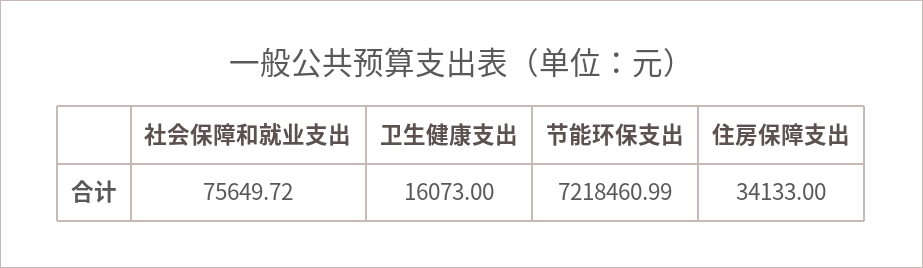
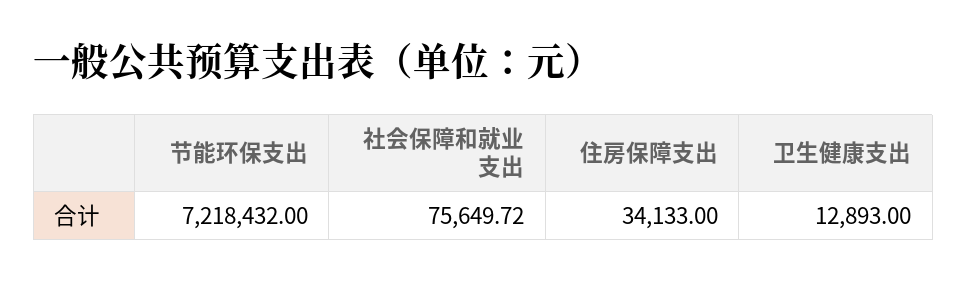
卫生健康支出: 16073 -> 12893
节能环保支出: 7218460.99 -> 7218432

